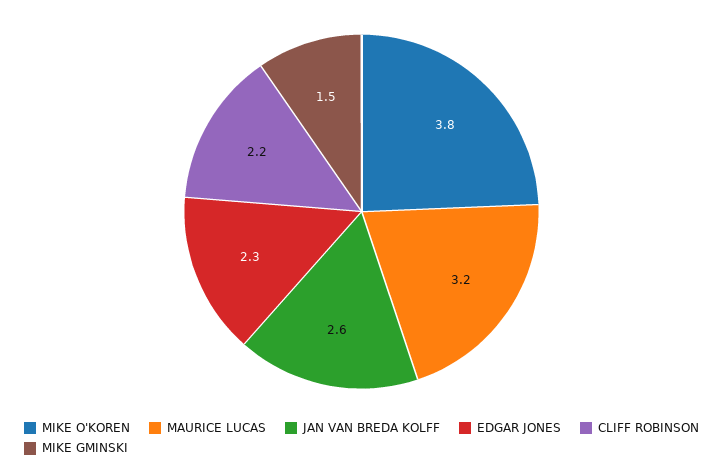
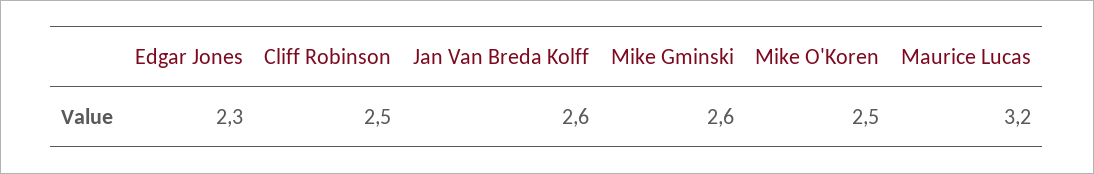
MIKE O'KOREN: 3.8 -> 2.5
CLIFF ROBINSON: 2.2 -> 2.5
MIKE GMINSKI: 1.5 -> 2.6

